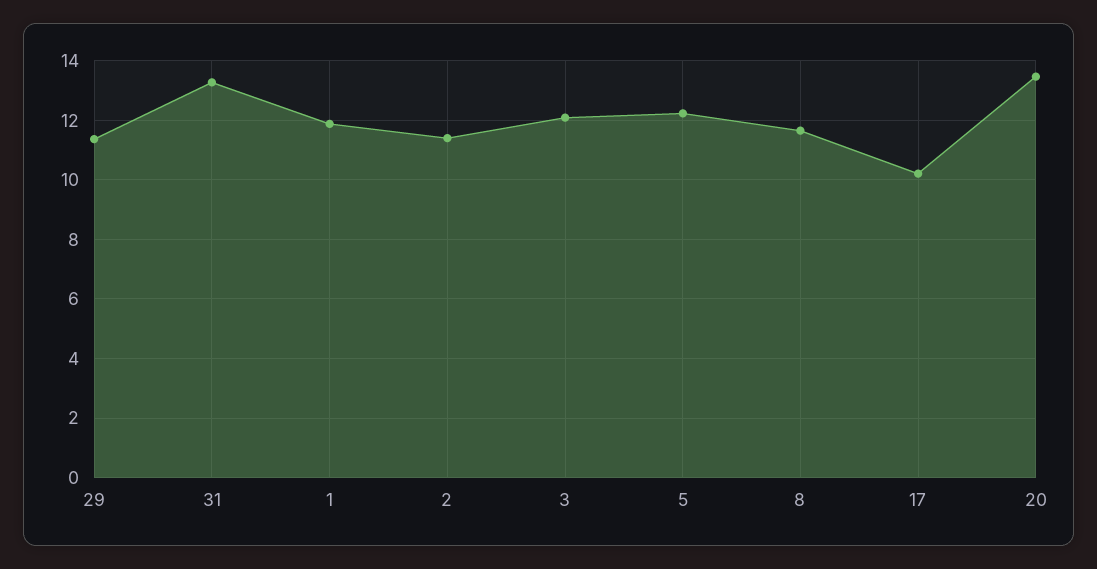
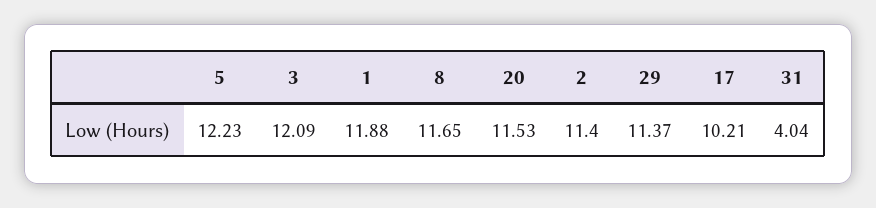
31: 13.25 -> 4.04
20: 13.5 -> 11.53

